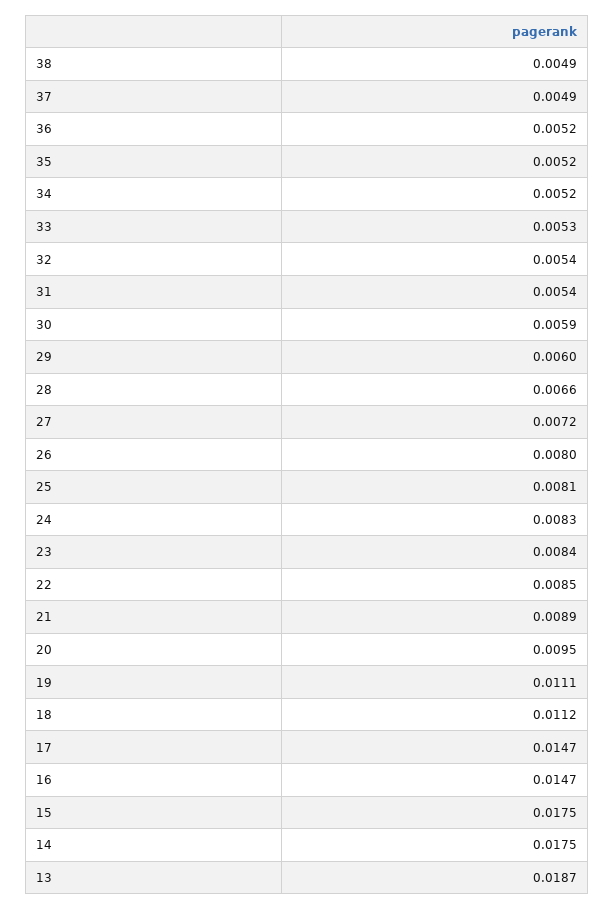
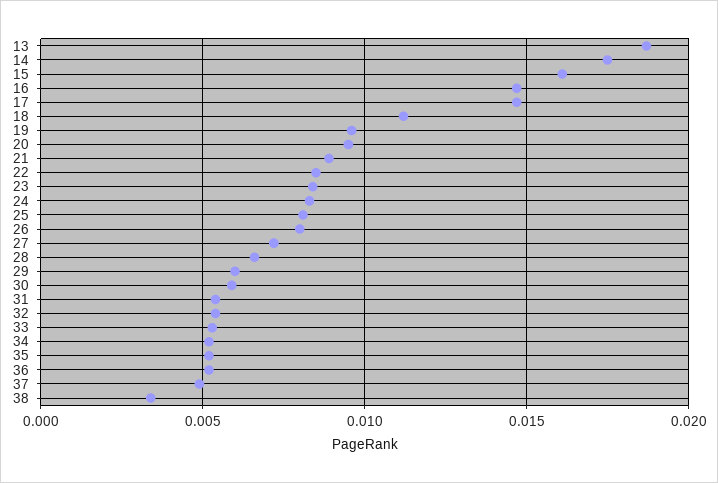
38: 0.0049 -> 0.0035
19: 0.0111 -> 0.0095
15: 0.0175 -> 0.016

